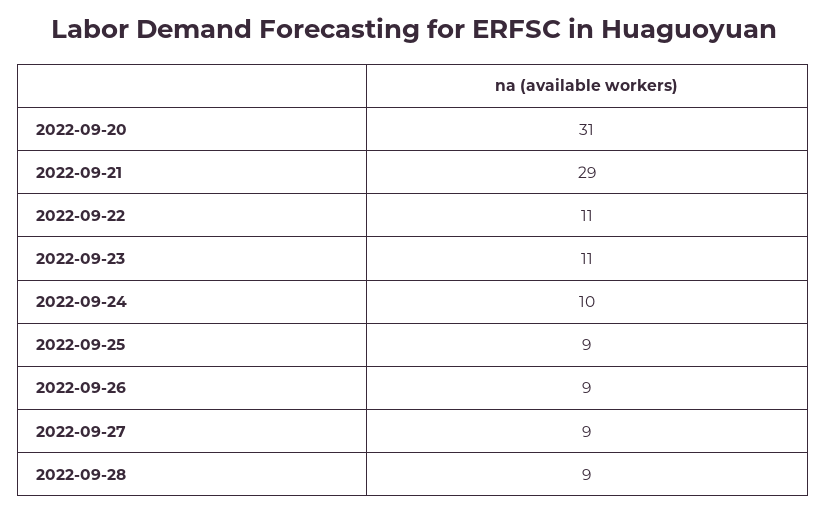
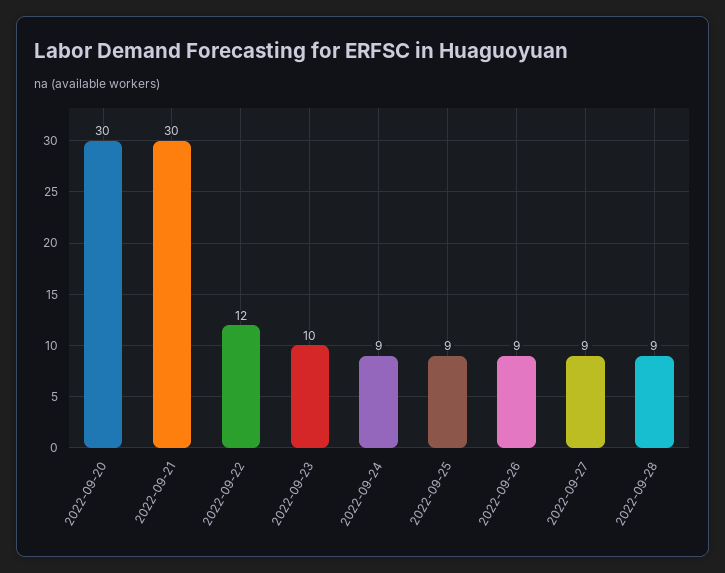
2022-09-20: 31 -> 30
2022-09-21: 29 -> 30
2022-09-22: 11 -> 12
2022-09-23: 11 -> 10
2022-09-24: 10 -> 9

